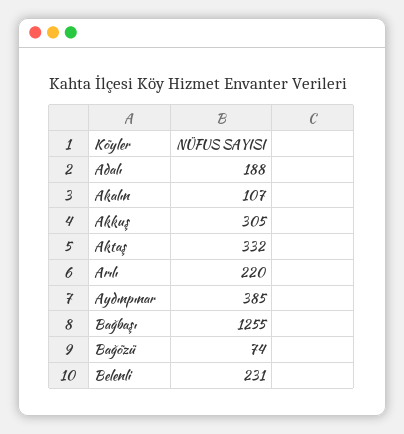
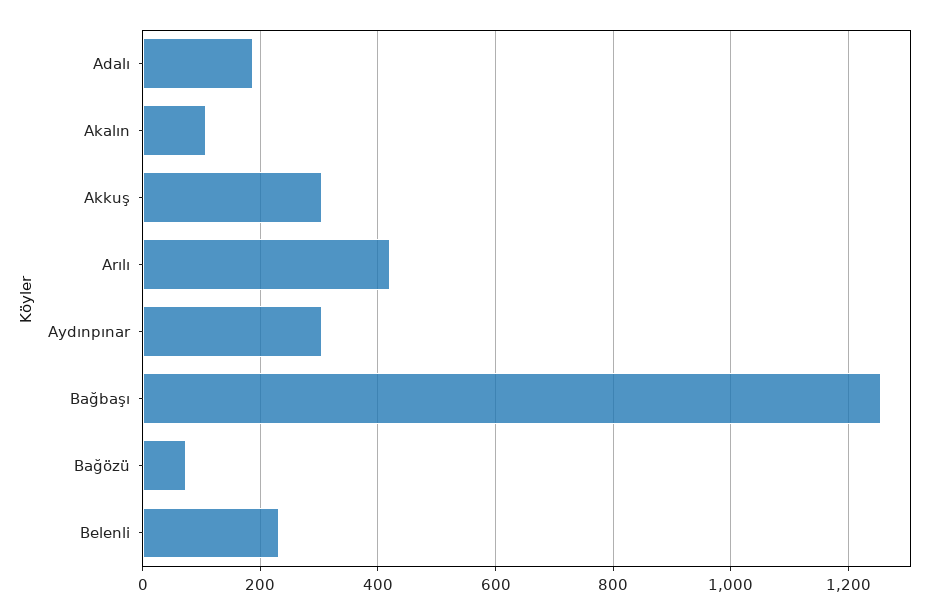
Aktaş: 332 -> none
Arılı: 220 -> 420
Aydınpınar: 385 -> 300

